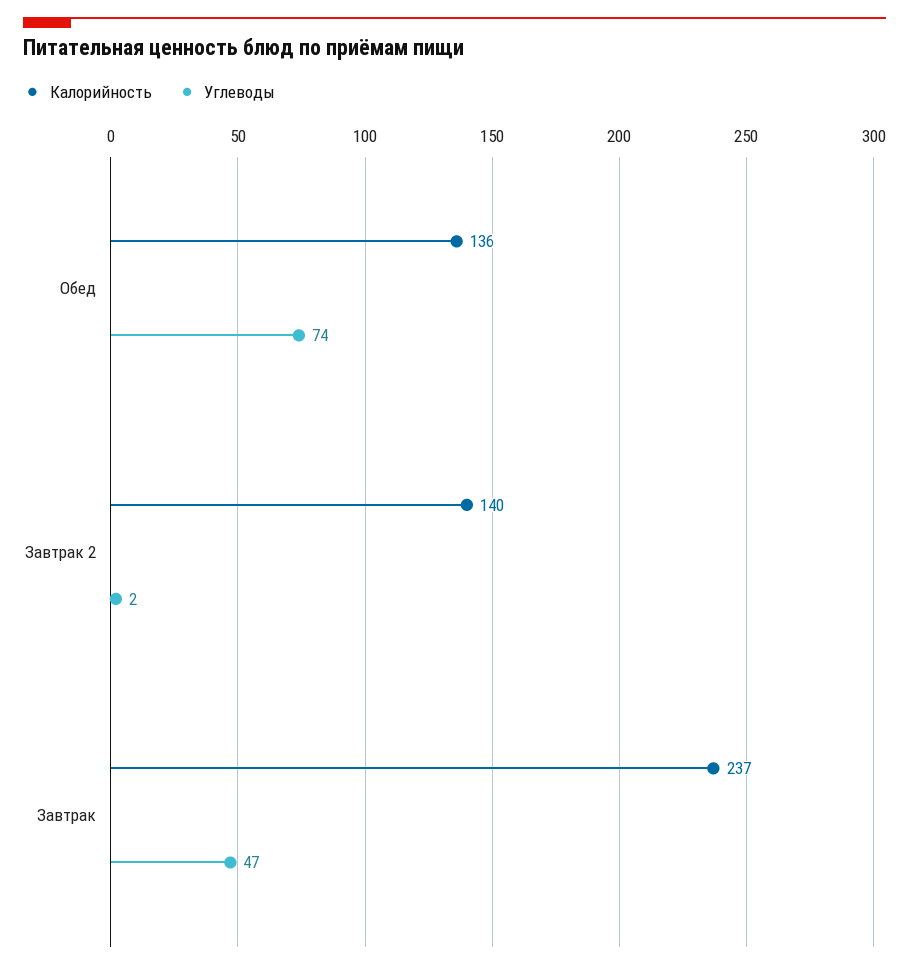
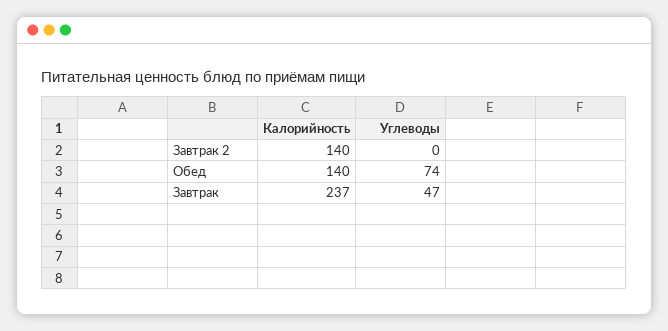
Калорийность, Обед: 136 -> 140
Углеводы, Завтрак 2: 2 -> 0

